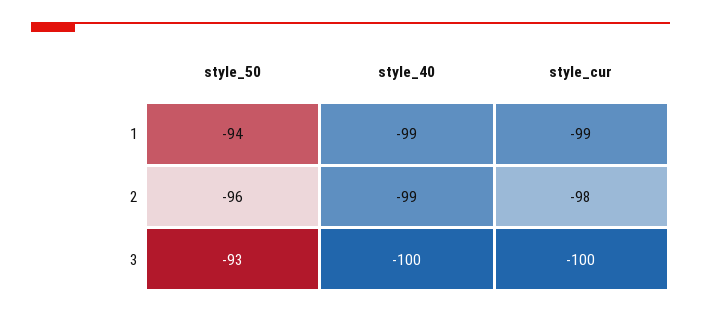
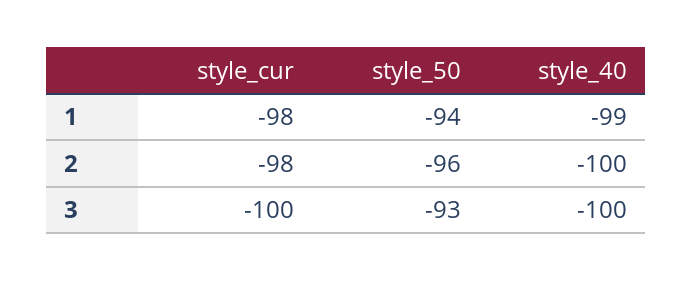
style_cur, 1: -99 -> -98
style_40, 2: -99 -> -100

